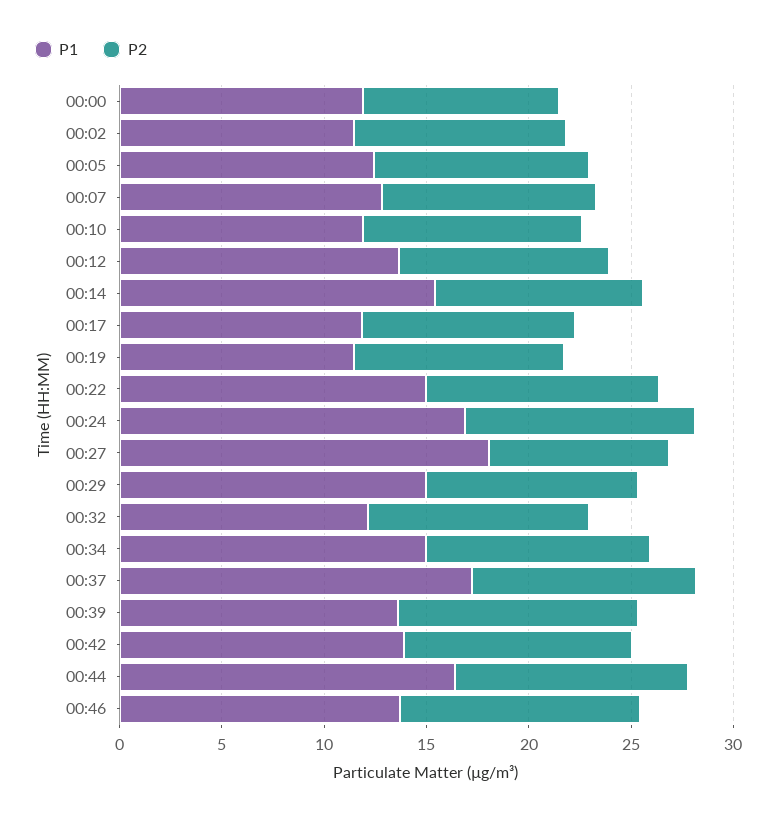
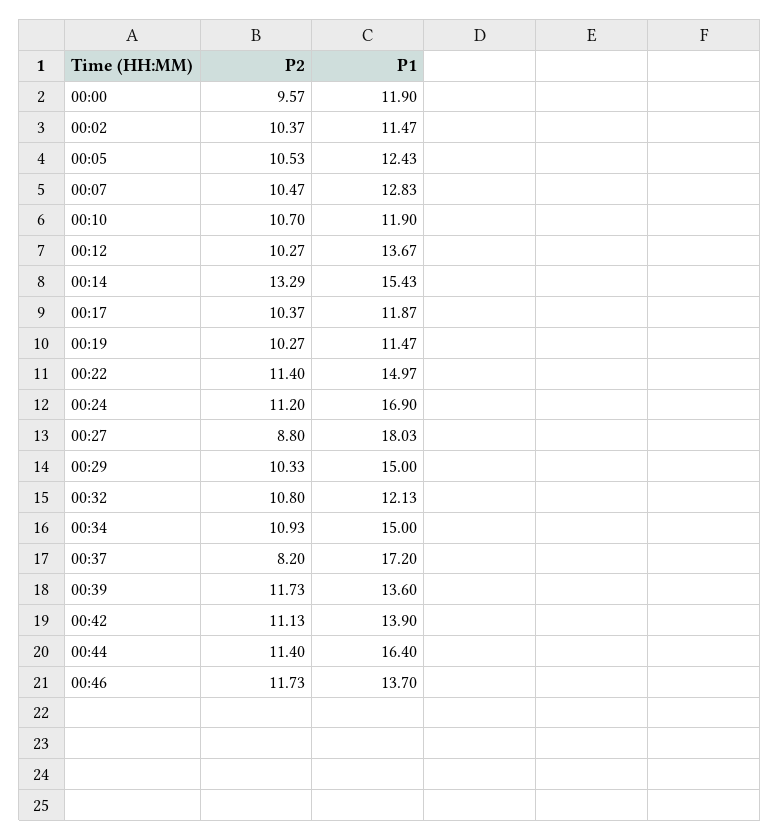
P2, 00:14: 10 -> 13.29
P2, 00:37: 11 -> 8.2

